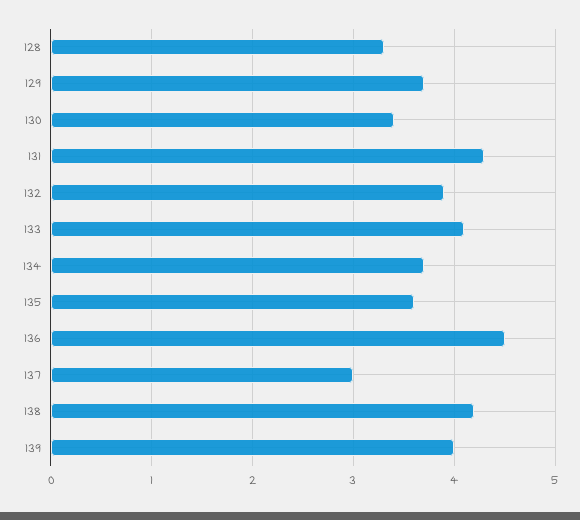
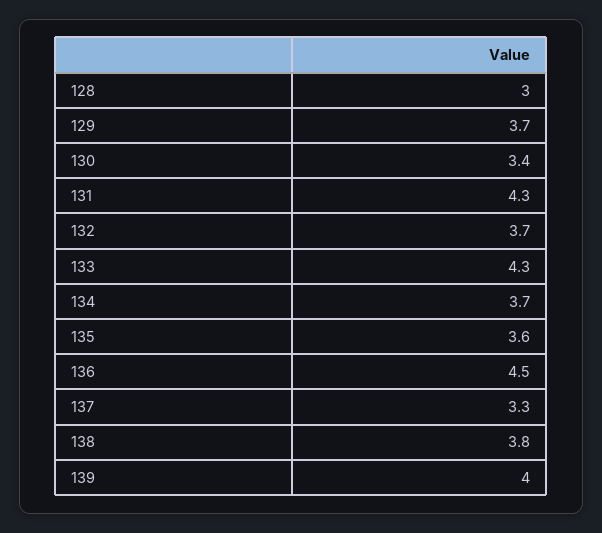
128: 3.3 -> 3
132: 3.9 -> 3.7
133: 4.1 -> 4.3
137: 3 -> 3.3
138: 4.2 -> 3.8

